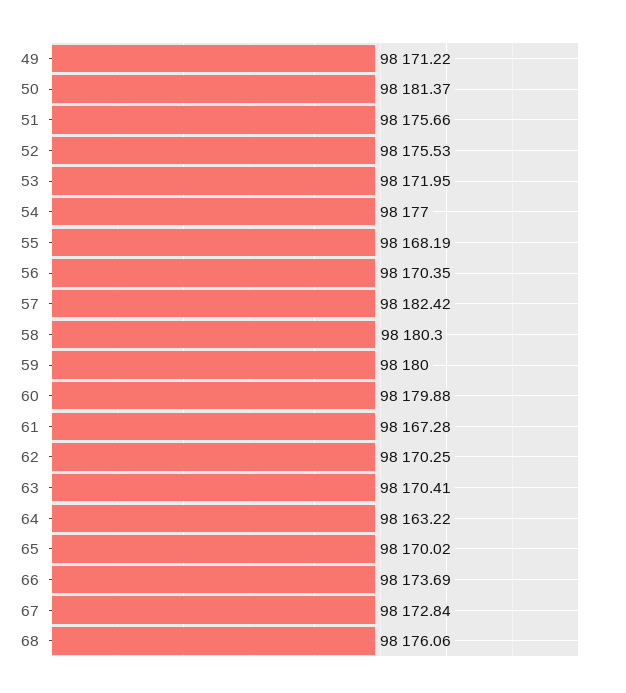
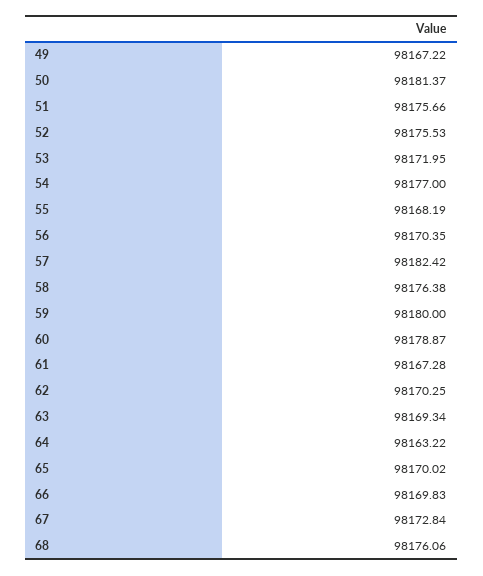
49: 98171.22 -> 98167.22
58: 98180.3 -> 98176.38
60: 98179.88 -> 98178.87
63: 98170.41 -> 98169.34
66: 98173.69 -> 98169.83

